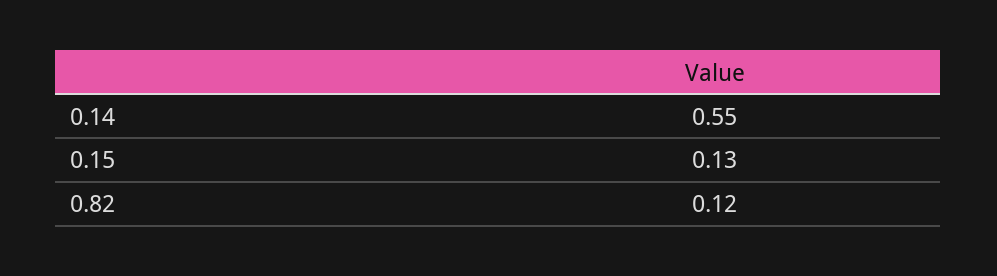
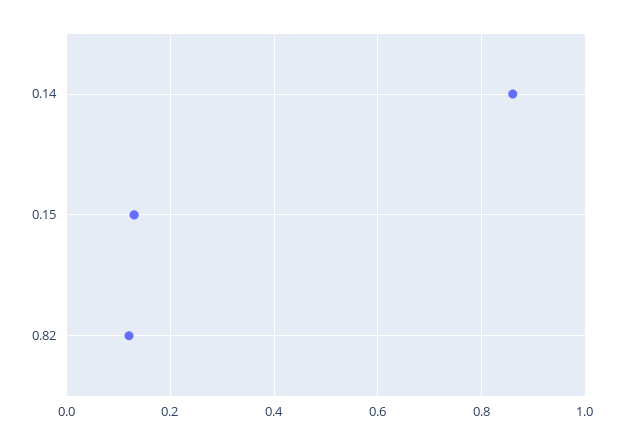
0.14: 0.55 -> 0.85

